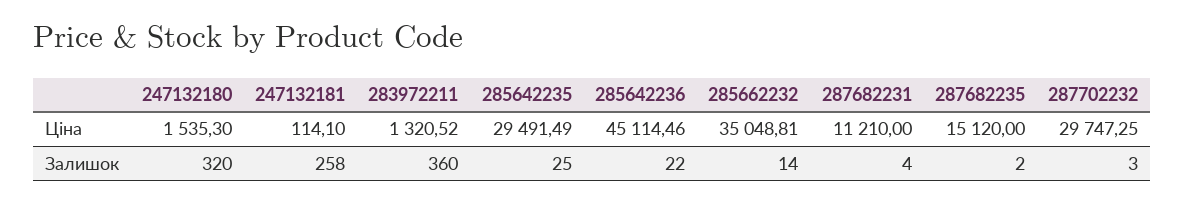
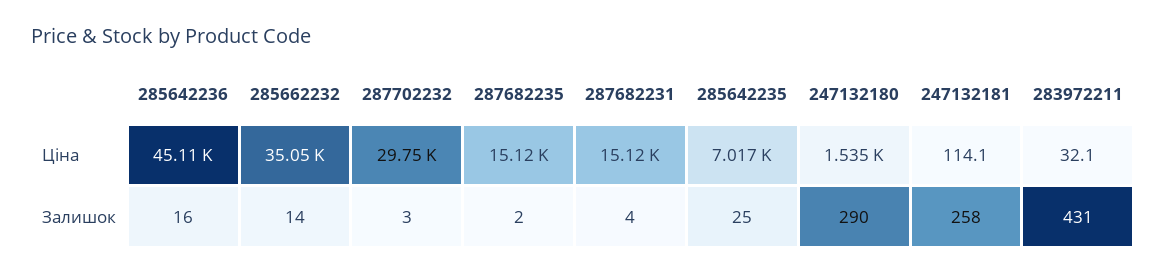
283972211, Ціна: 1320.52 -> 32.1
285642235, Ціна: 29491.49 -> 7017
287682231, Ціна: 11210 -> 15120
247132180, Залишок: 320 -> 290
283972211, Залишок: 360 -> 431
285642236, Залишок: 22 -> 16

